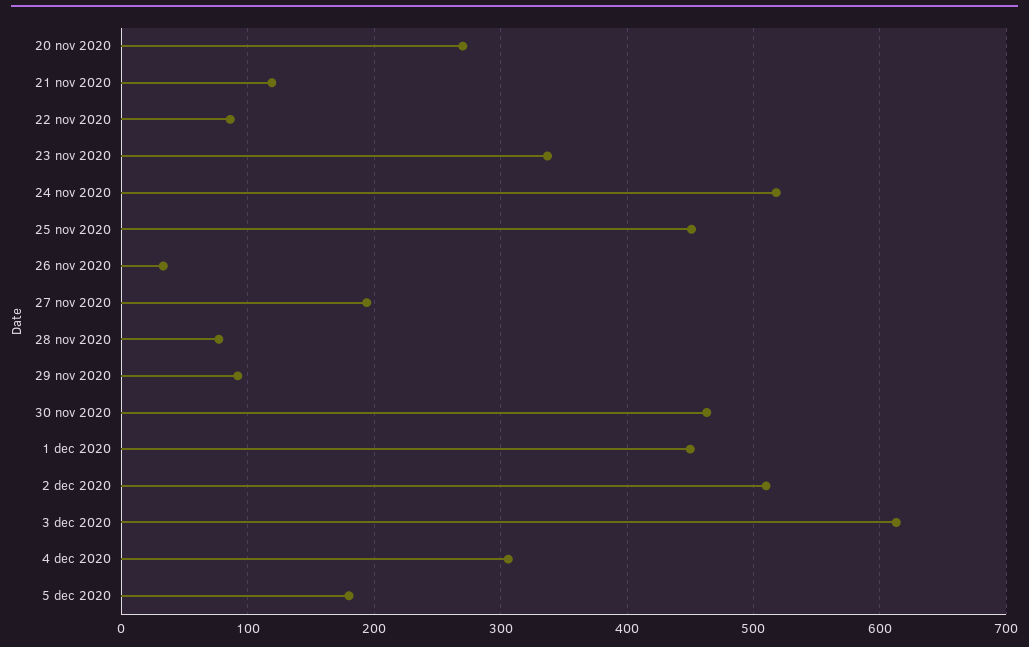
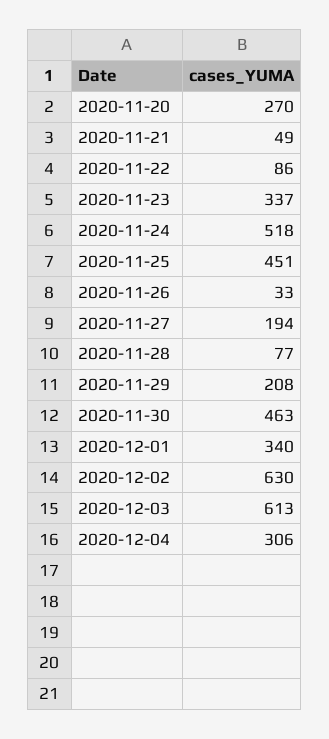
21 nov 2020: 120 -> 49
29 nov 2020: 90 -> 208
1 dec 2020: 450 -> 340
2 dec 2020: 510 -> 630
5 dec 2020: 180 -> none

